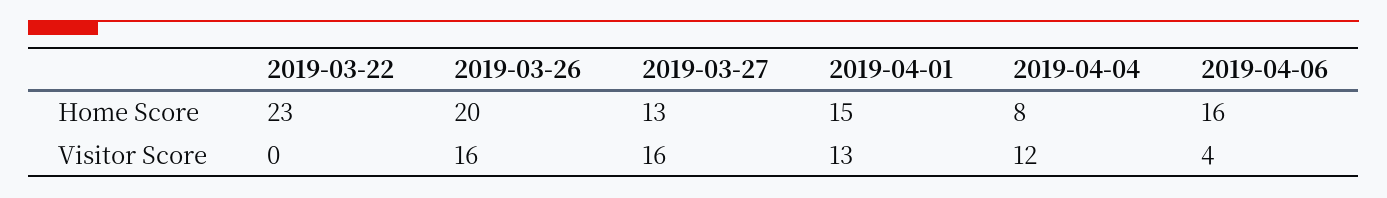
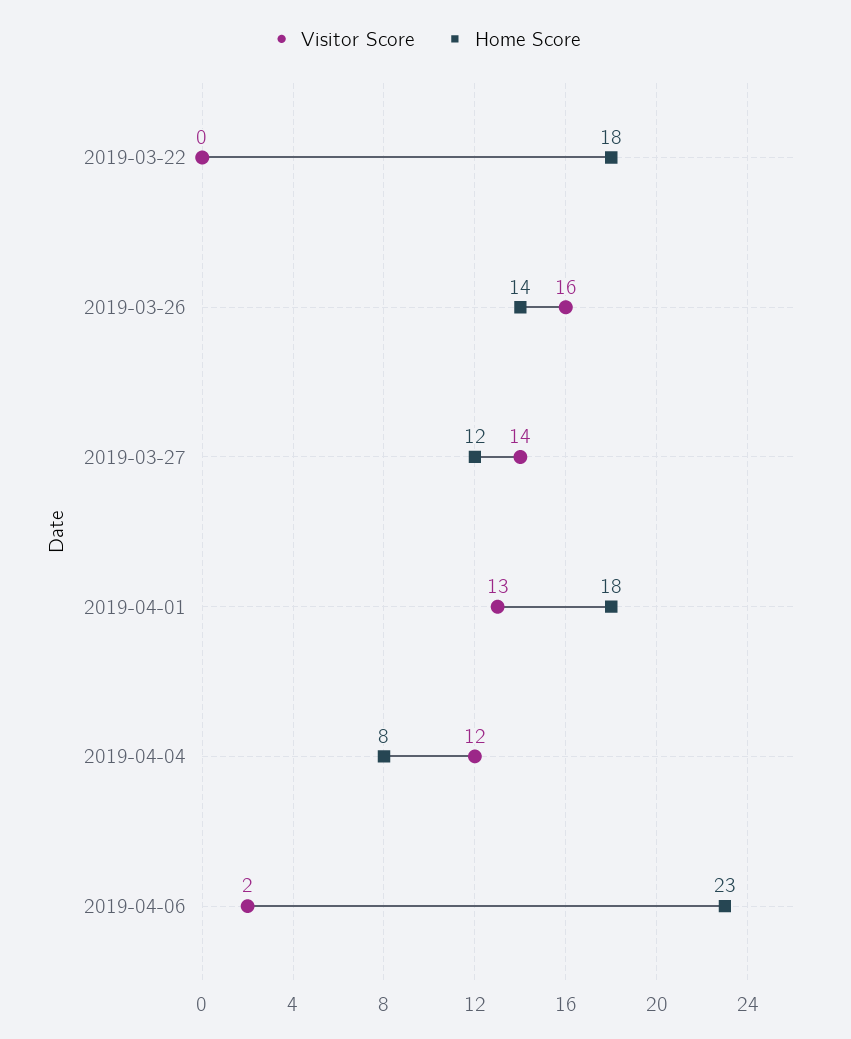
Home Score, 2019-03-22: 23 -> 18
Home Score, 2019-03-26: 20 -> 14
Home Score, 2019-03-27: 13 -> 12
Home Score, 2019-04-01: 15 -> 18
Home Score, 2019-04-06: 16 -> 23
Visitor Score, 2019-03-27: 16 -> 14
Visitor Score, 2019-04-06: 4 -> 2

